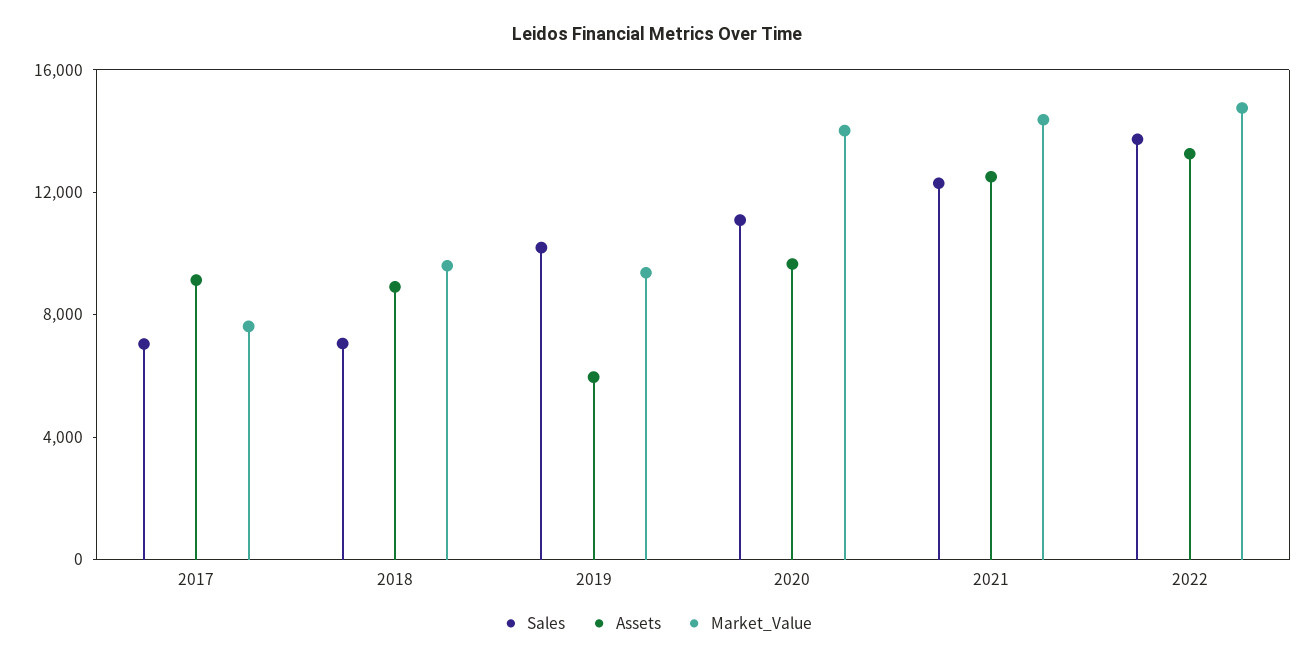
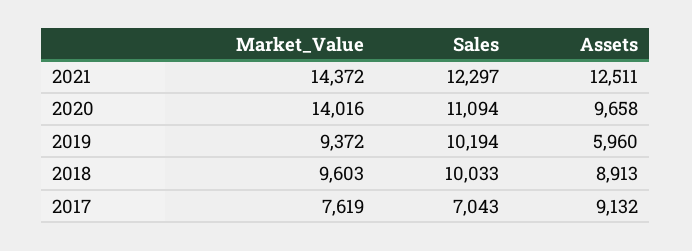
Sales, 2018: 7000 -> 10033
Sales, 2022: 14000 -> none
Assets, 2022: 13000 -> none
Market_Value, 2022: 15000 -> none

